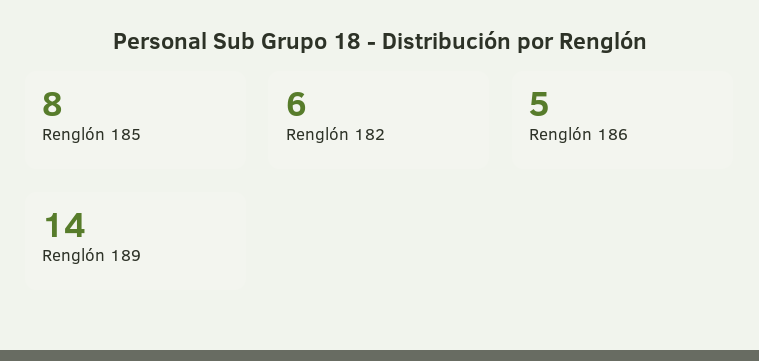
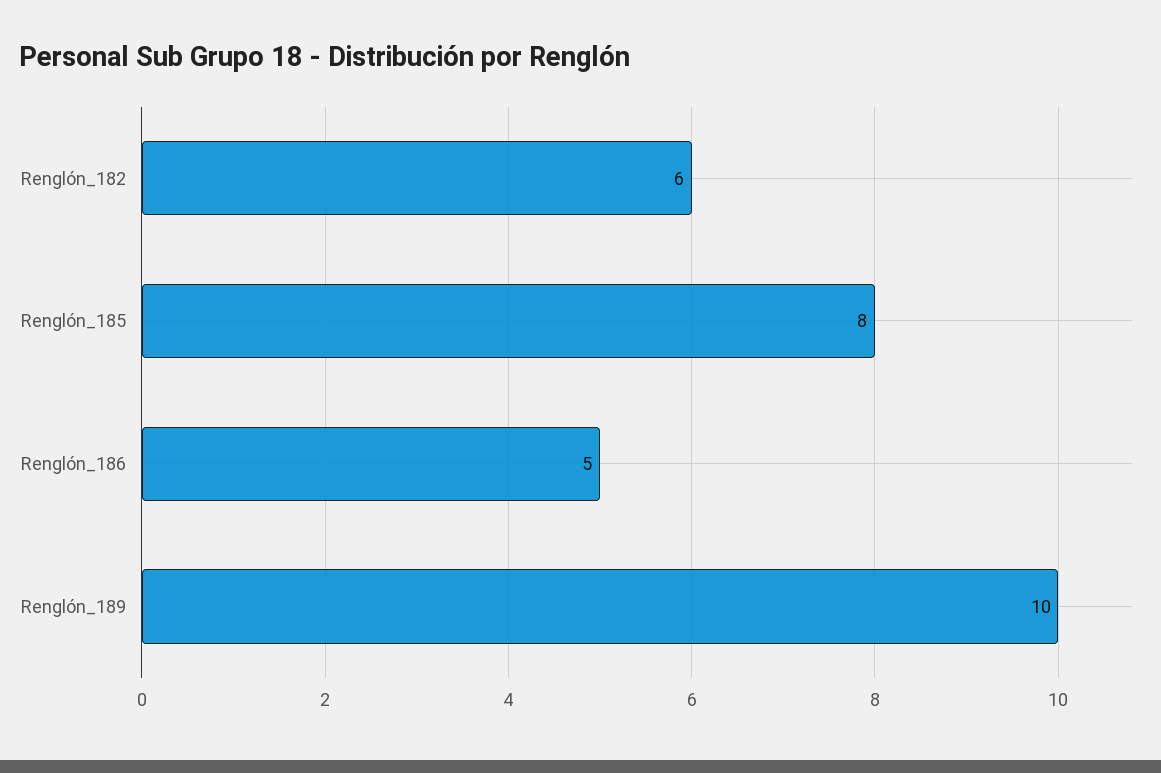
Renglón 189: 14 -> 10

